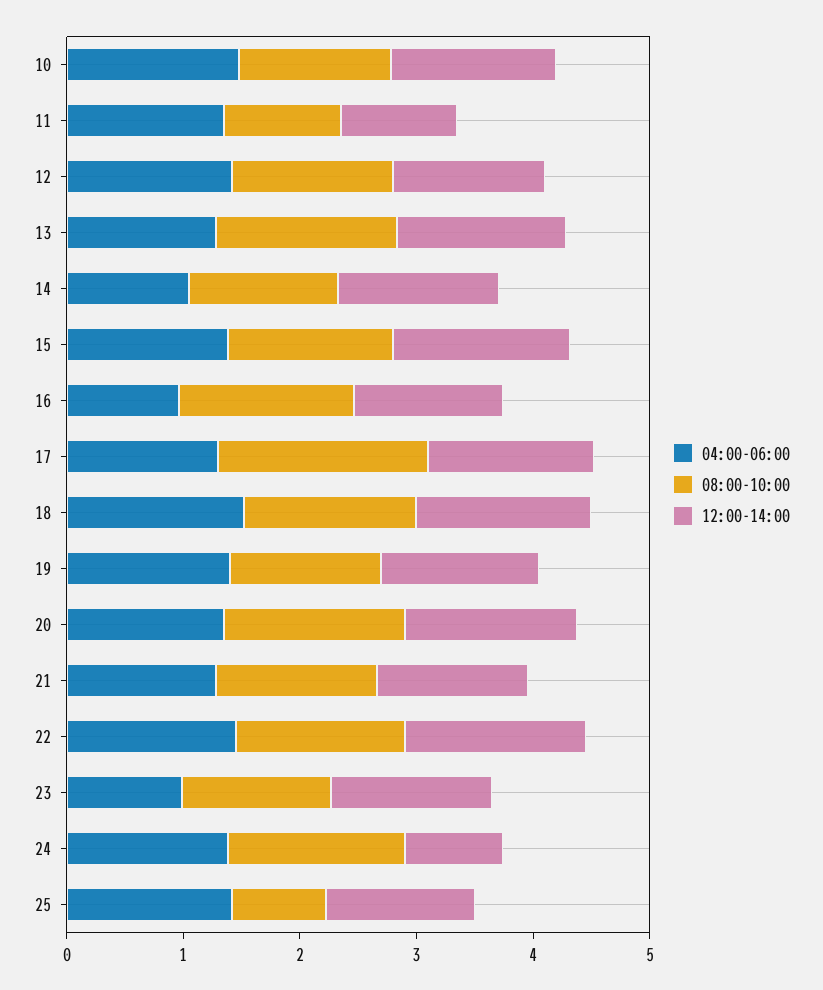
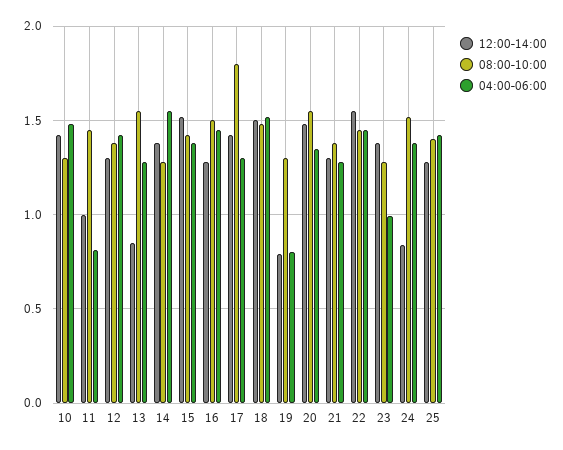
04:00-06:00, 11: 1.4 -> 0.8
08:00-10:00, 11: 1 -> 1.45
12:00-14:00, 13: 1.4 -> 0.85
04:00-06:00, 14: 1 -> 1.55
04:00-06:00, 16: 1 -> 1.45
04:00-06:00, 19: 1.4 -> 0.8
12:00-14:00, 19: 1.4 -> 0.8
08:00-10:00, 25: 0.8 -> 1.4

